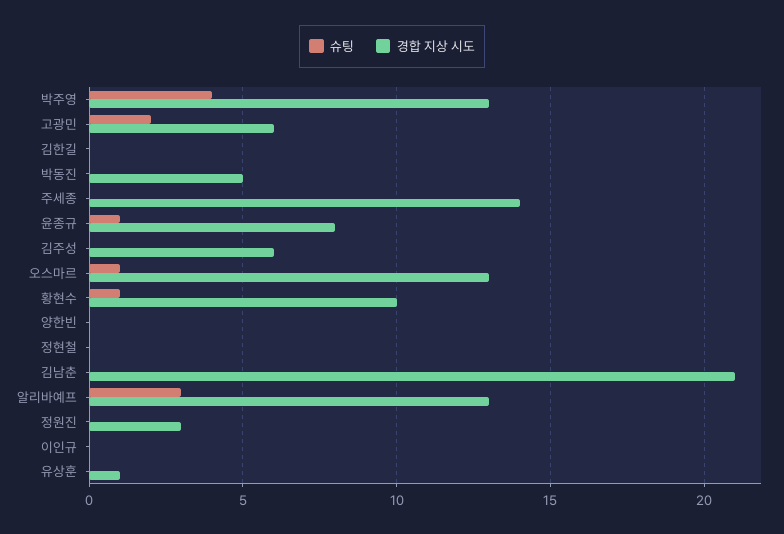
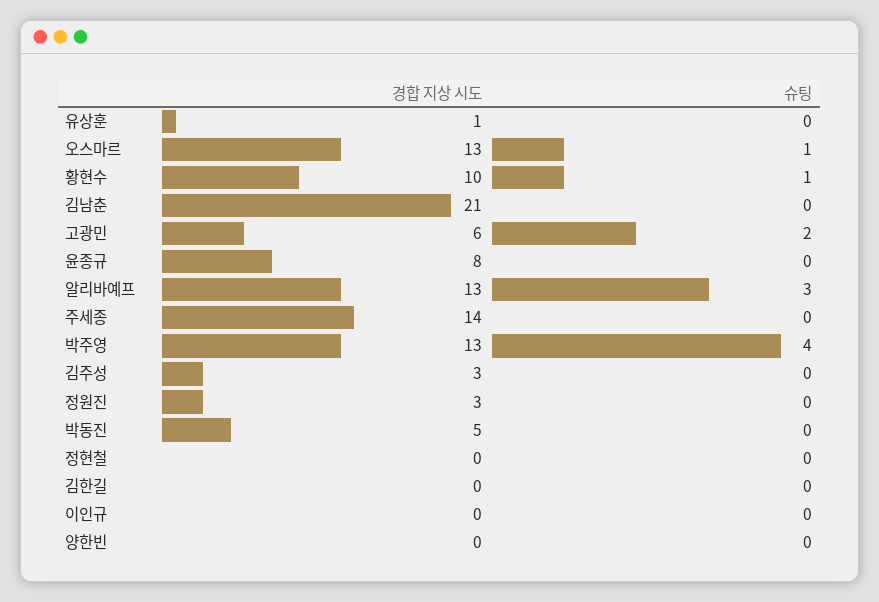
슈팅, 윤종규: 1 -> 0
경합 지상 시도, 김주성: 6 -> 3

